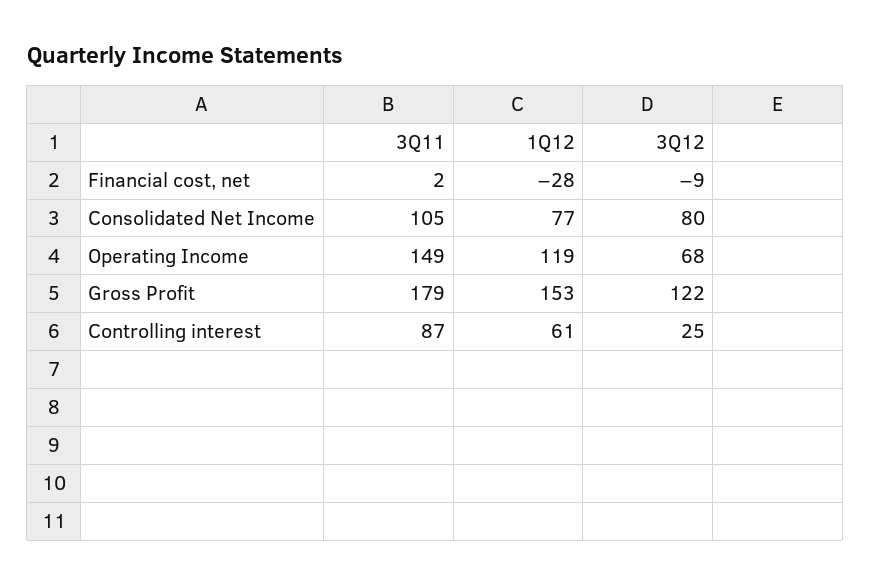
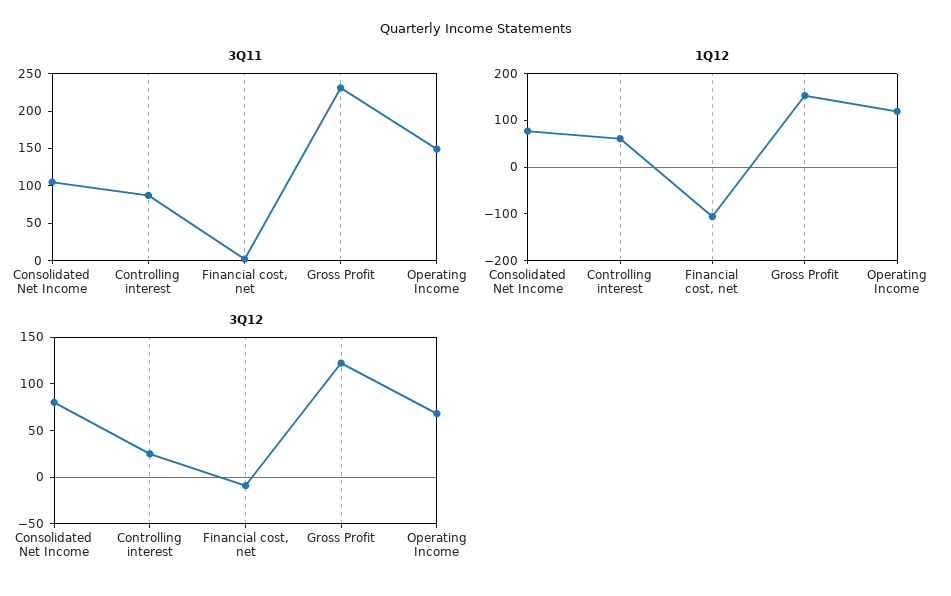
1Q12, Financial cost, net: -28 -> -100
3Q11, Gross Profit: 179 -> 225

